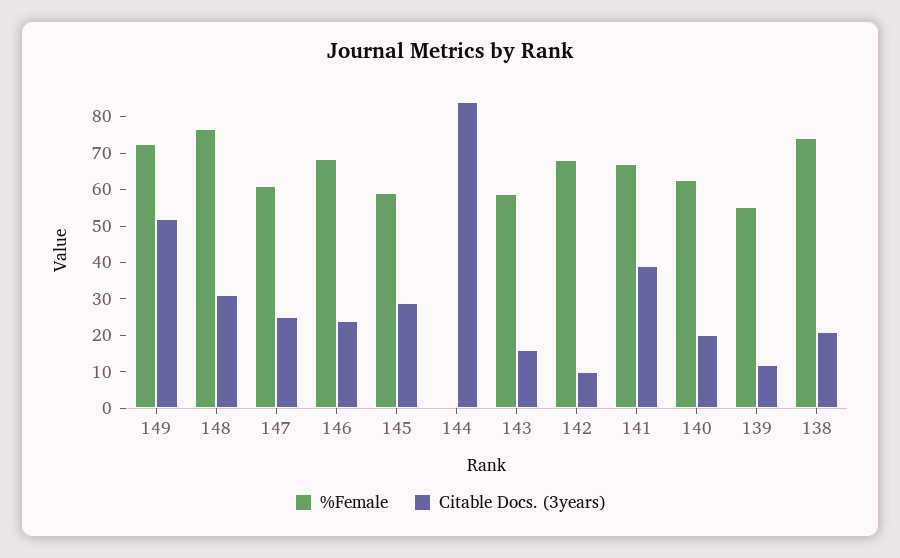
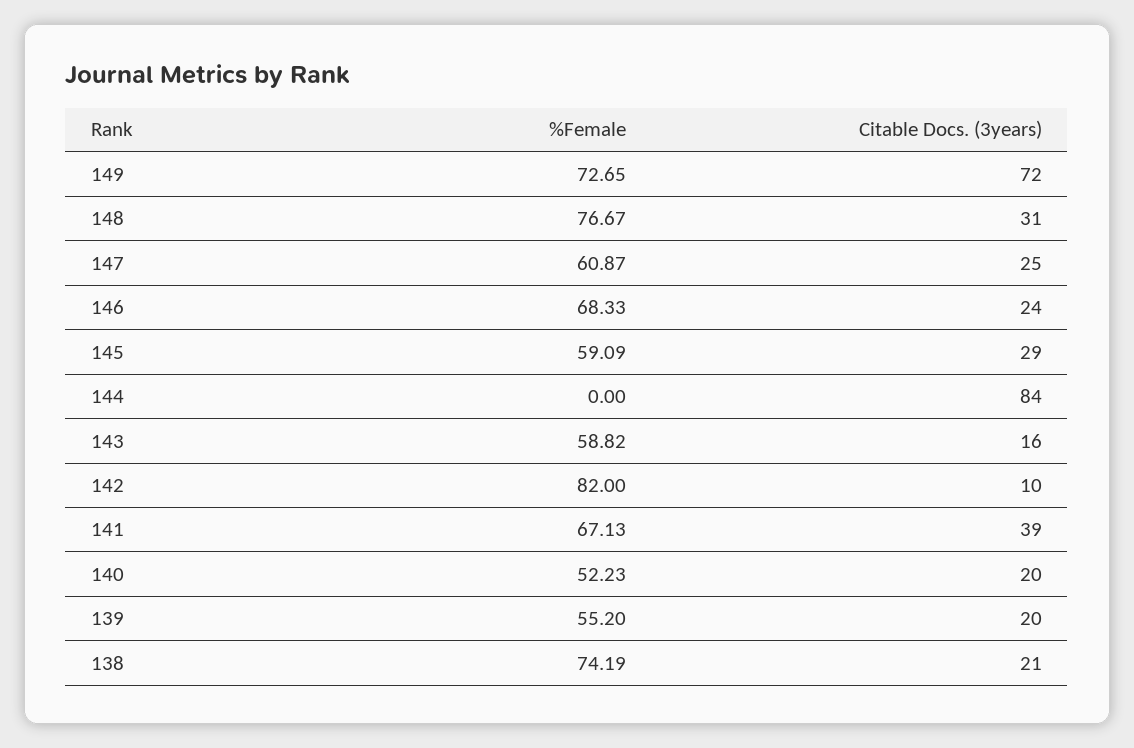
Citable Docs. (3years), 149: 52.5 -> 72
%Female, 142: 67.5 -> 82
%Female, 140: 62.5 -> 52.23
Citable Docs. (3years), 139: 12.5 -> 20

